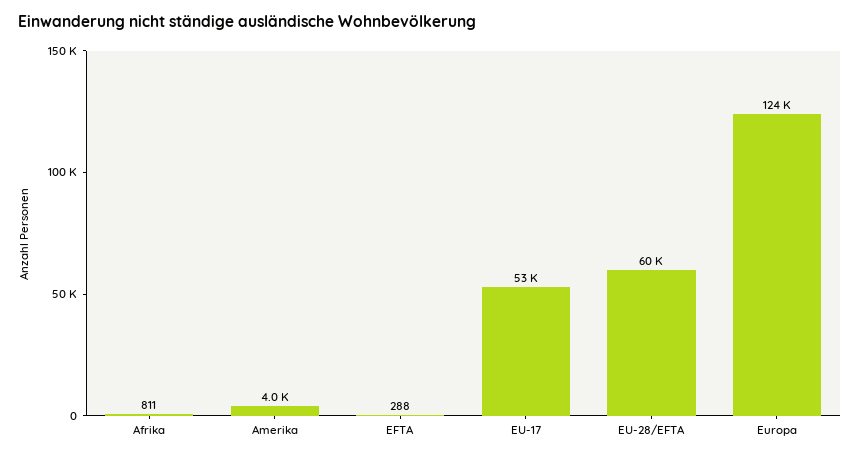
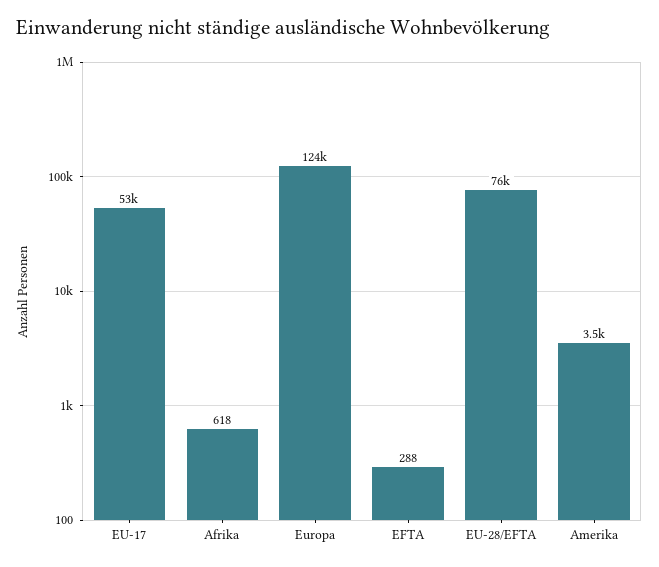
Afrika: 811 -> 618
Amerika: 4000 -> 3500
EU-28/EFTA: 60000 -> 76000

